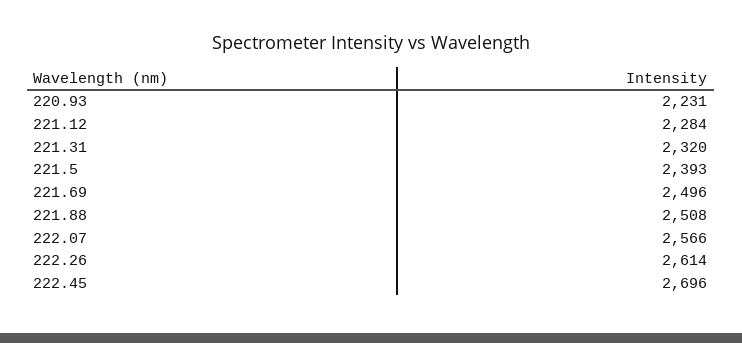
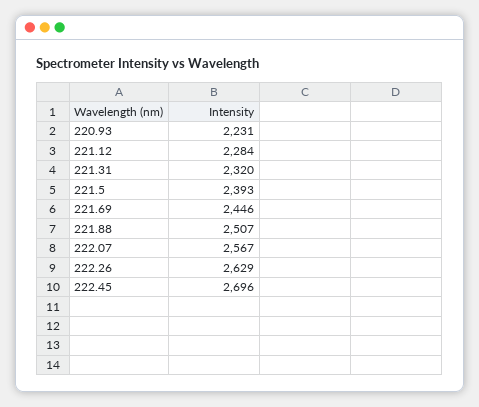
221.69: 2496 -> 2446
221.88: 2508 -> 2507
222.07: 2566 -> 2567
222.26: 2614 -> 2629

